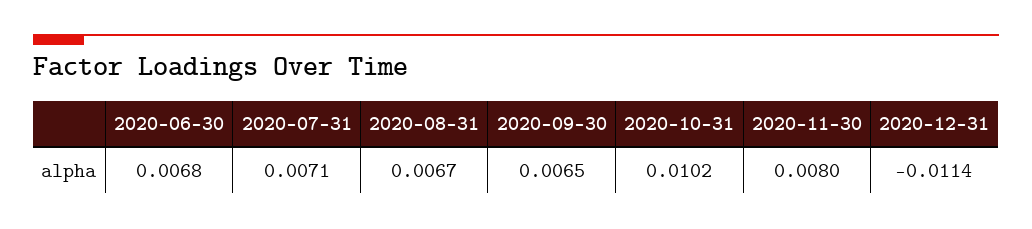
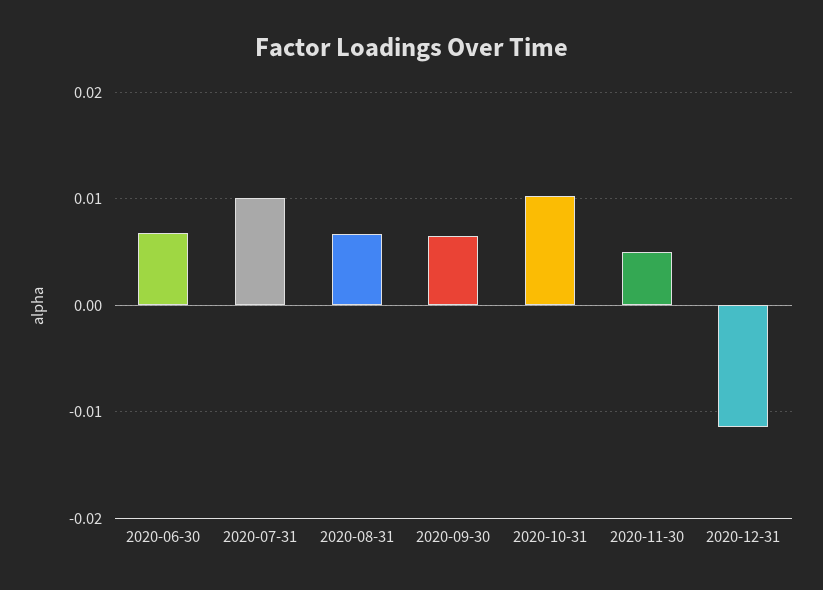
2020-07-31: 0.0071 -> 0.01
2020-11-30: 0.008 -> 0.005

